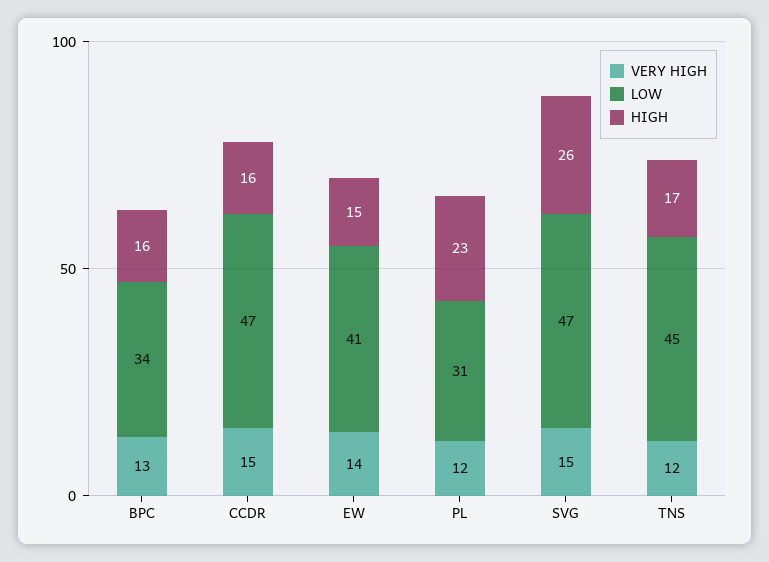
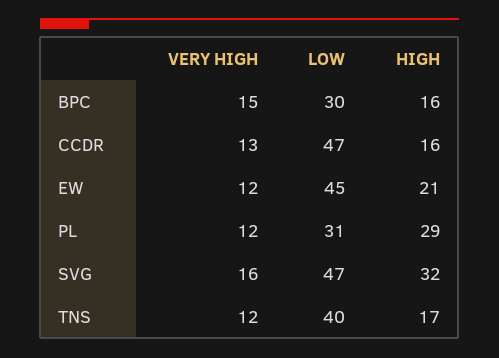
VERY HIGH, BPC: 13 -> 15
LOW, BPC: 34 -> 30
VERY HIGH, CCDR: 15 -> 13
VERY HIGH, EW: 14 -> 12
LOW, EW: 41 -> 45
HIGH, EW: 15 -> 21
HIGH, PL: 23 -> 29
VERY HIGH, SVG: 15 -> 16
HIGH, SVG: 26 -> 32
LOW, TNS: 45 -> 40

